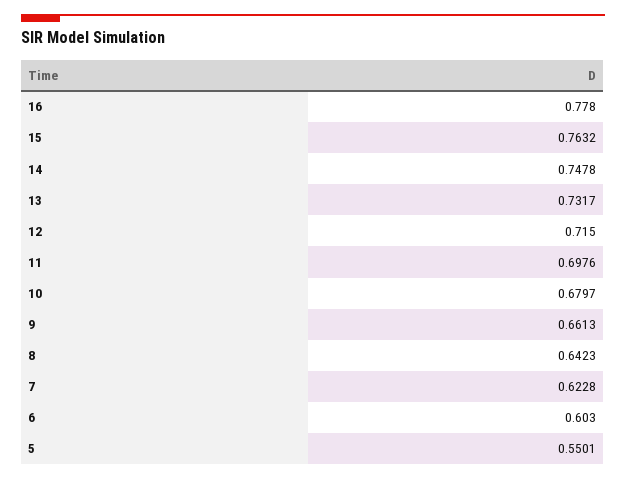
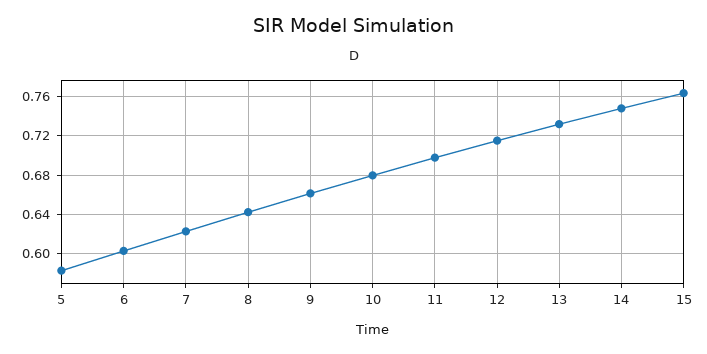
16: 0.778 -> none
5: 0.5501 -> 0.58

